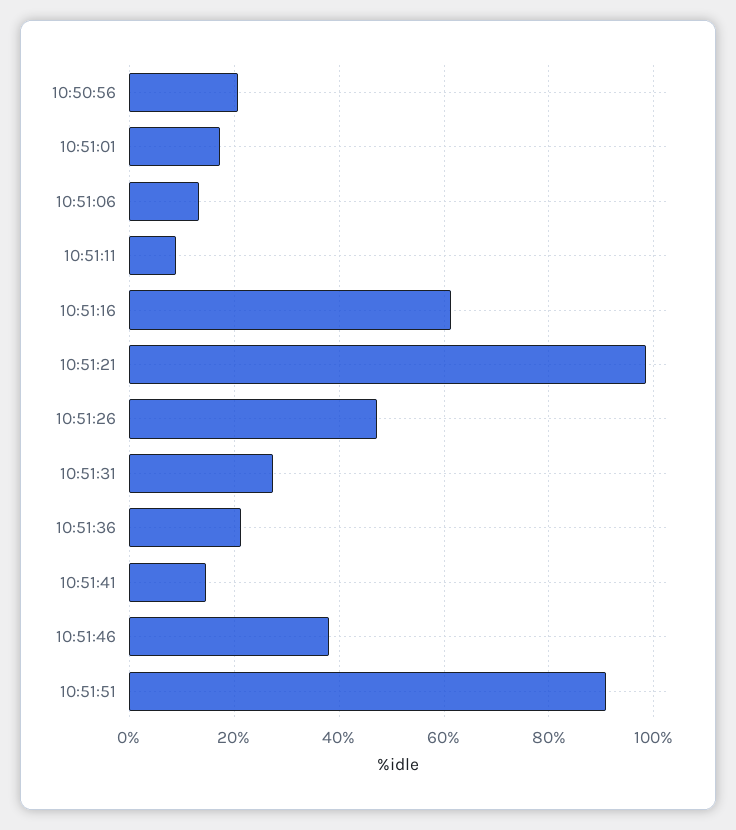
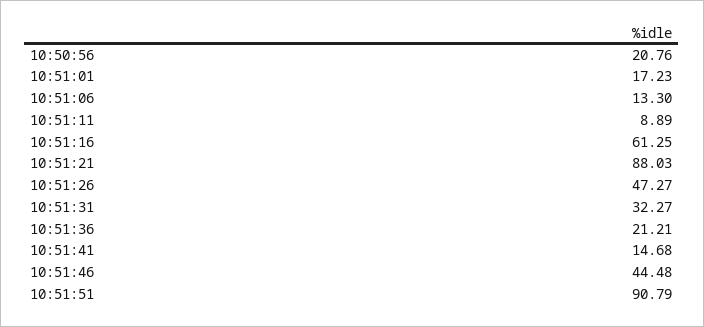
10:51:21: 98 -> 88.03
10:51:31: 28 -> 32.27
10:51:46: 38 -> 44.48

